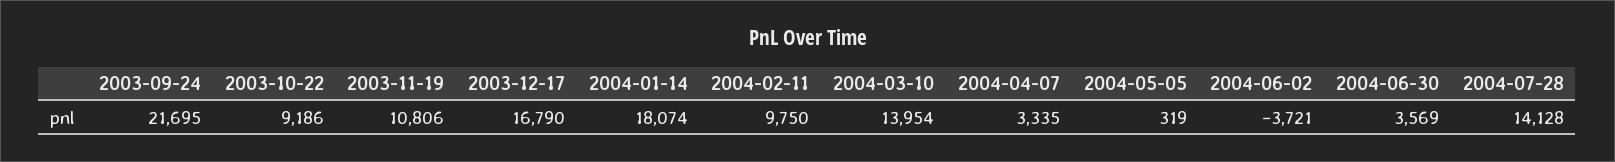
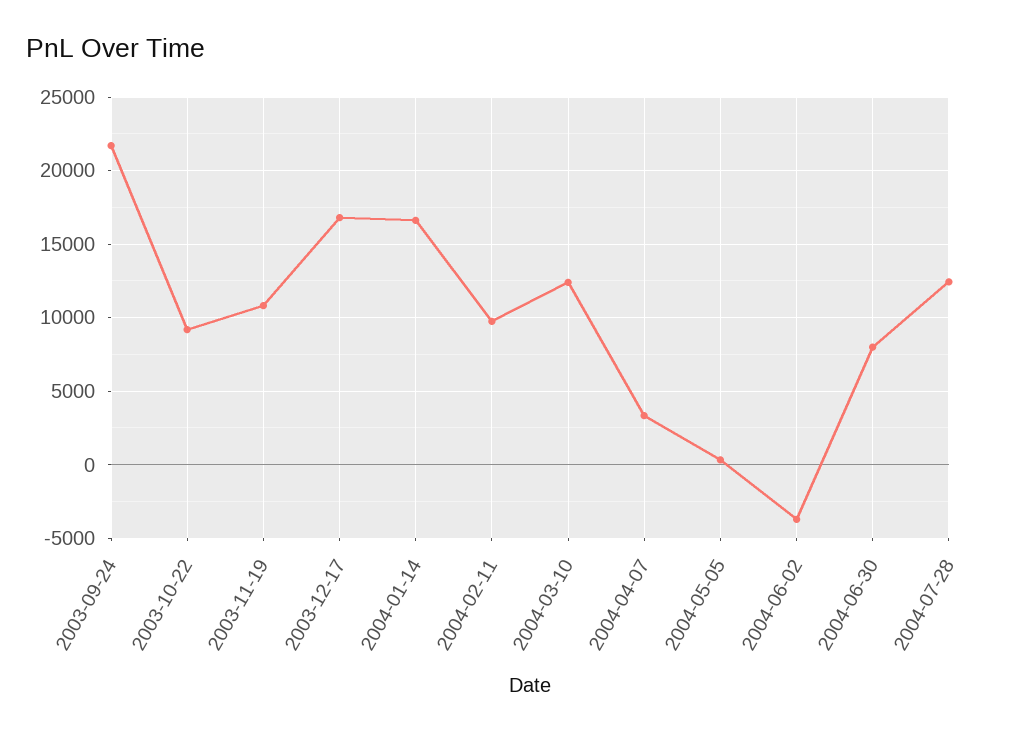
2004-01-14: 18074 -> 16500
2004-03-10: 13954 -> 12500
2004-06-30: 3569 -> 8000
2004-07-28: 14128 -> 12500

